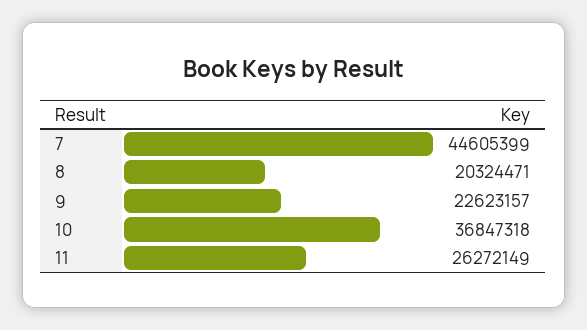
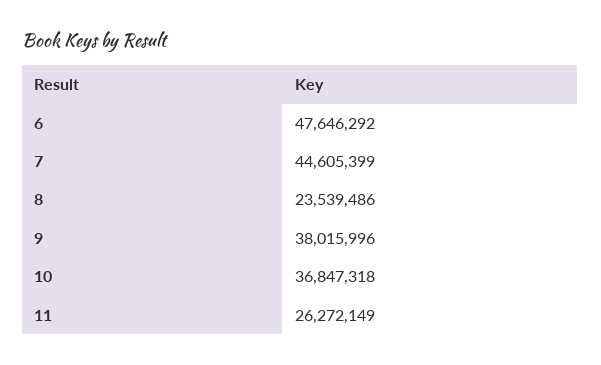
8: 20324471 -> 23539486
9: 22623157 -> 38015996
6: none -> 47646292

